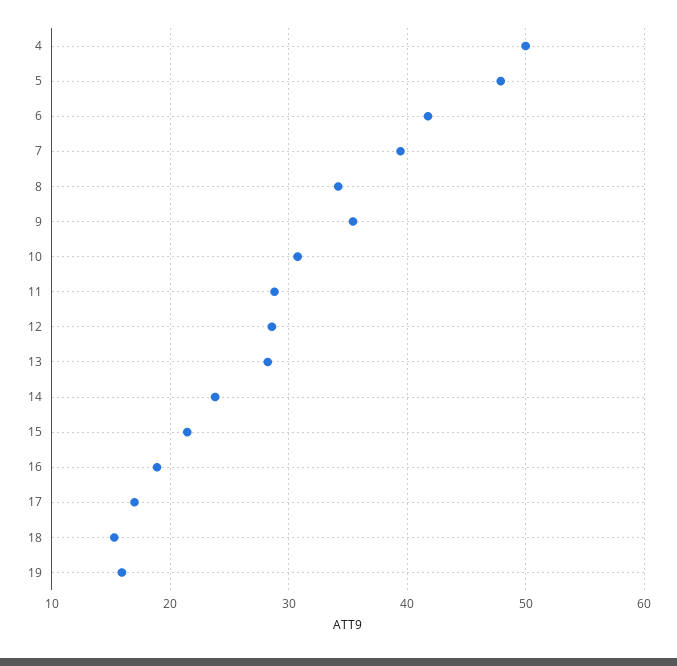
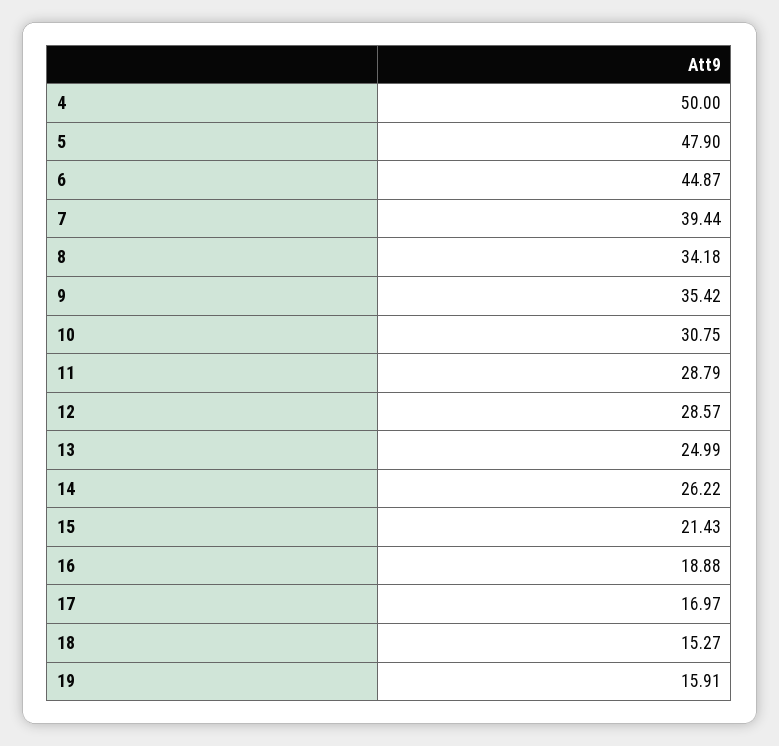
6: 42 -> 44.87
13: 28 -> 24.99
14: 24 -> 26.22

